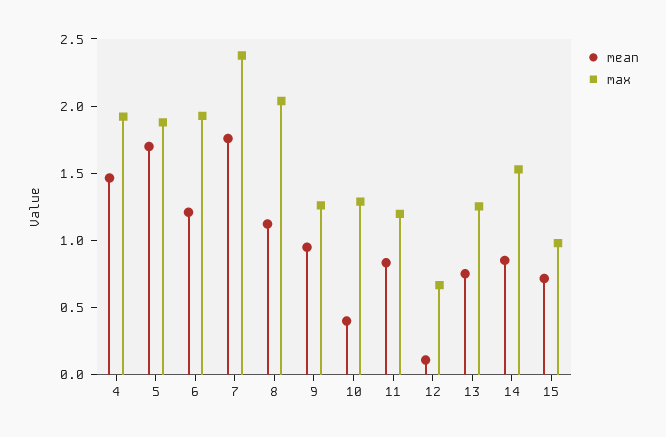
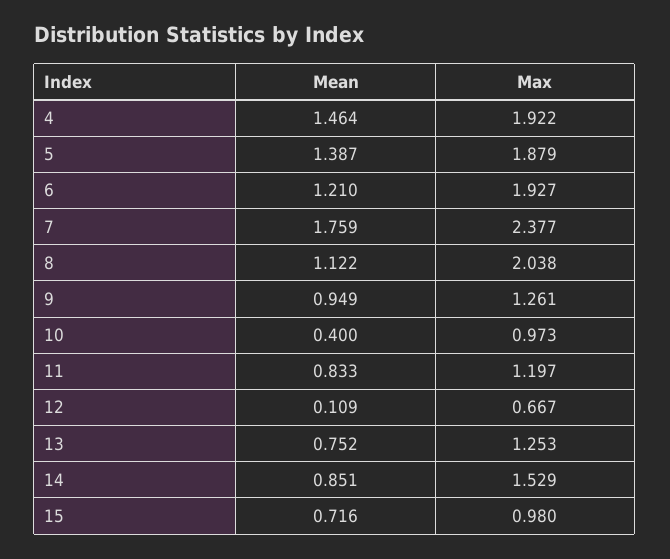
mean, 5: 1.7 -> 1.387
max, 10: 1.3 -> 0.973

